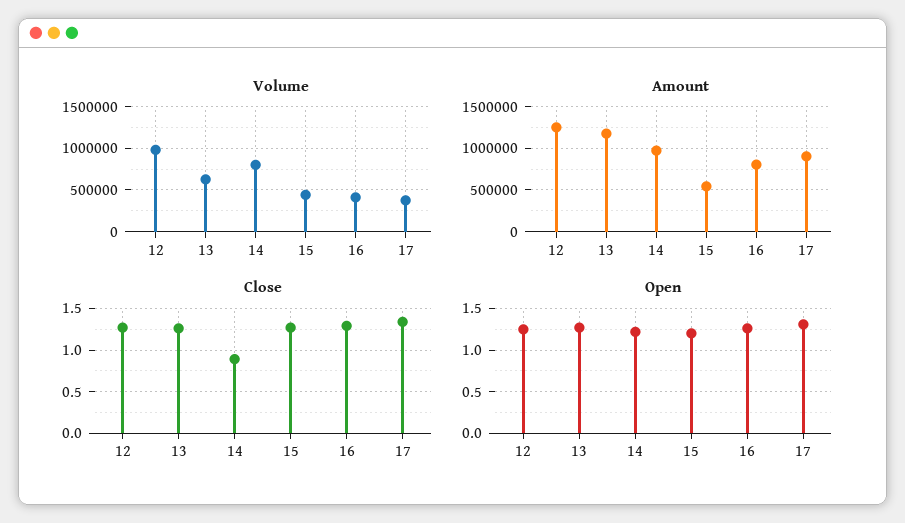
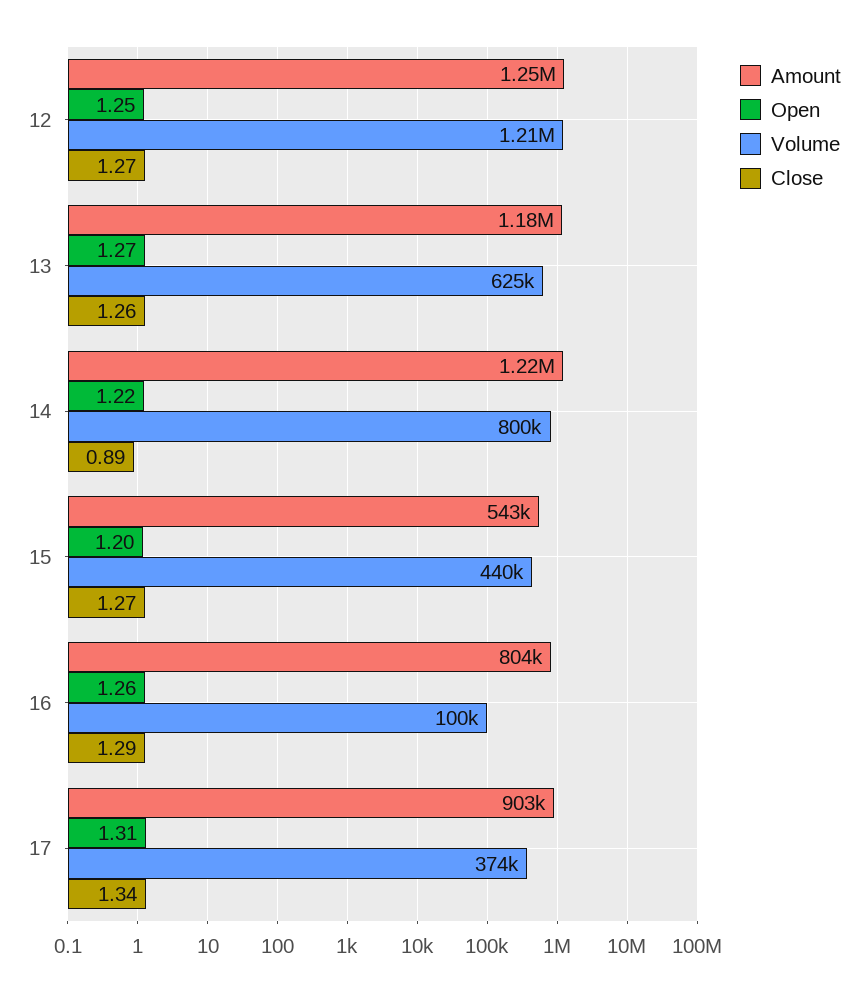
Volume, 12: 1000000 -> 1210000
Volume, 16: 400000 -> 100000
Amount, 14: 1000000 -> 1220000

